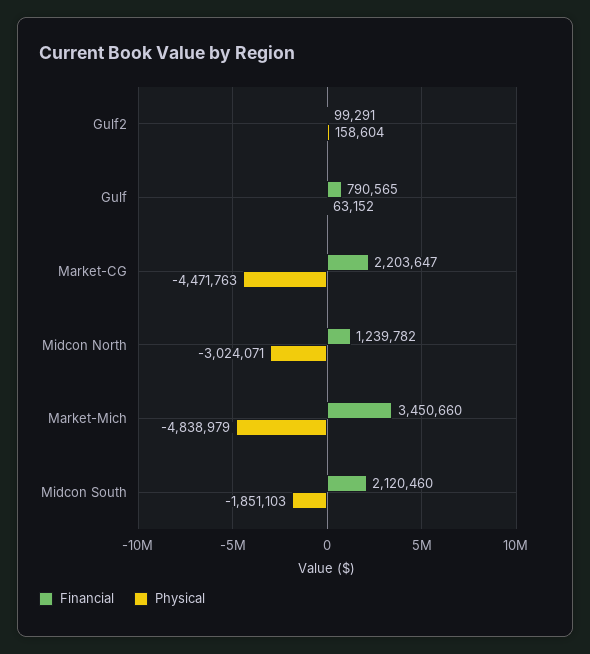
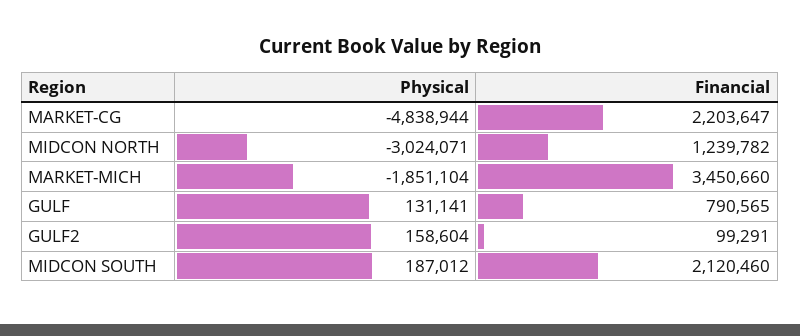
Physical, Gulf: 63152 -> 131141
Physical, Market-CG: -4471763 -> -4838944
Physical, Market-Mich: -4838979 -> -1851104
Physical, Midcon South: -1851103 -> 187012

